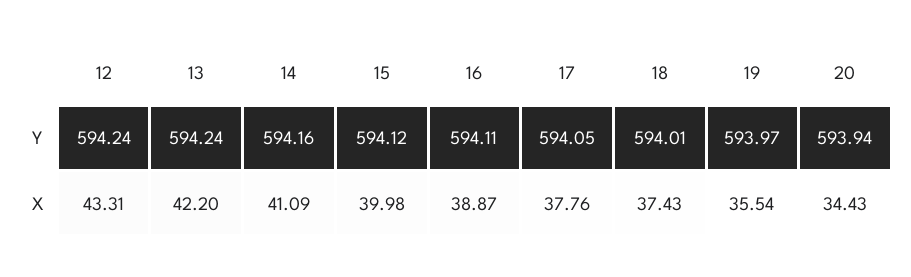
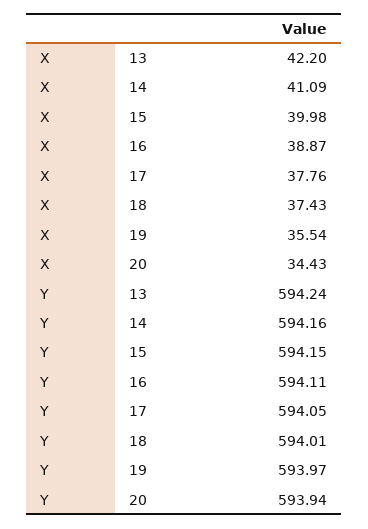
12, Y: 594.24 -> none
15, Y: 594.12 -> 594.15
12, X: 43.31 -> none

